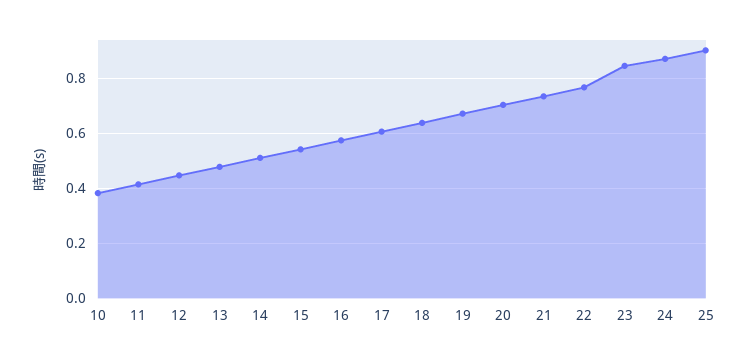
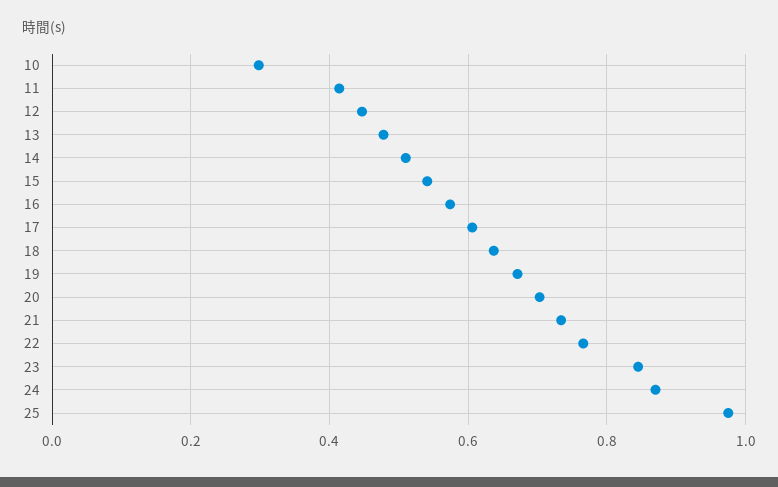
10: 0.375 -> 0.3
25: 0.9 -> 0.98

